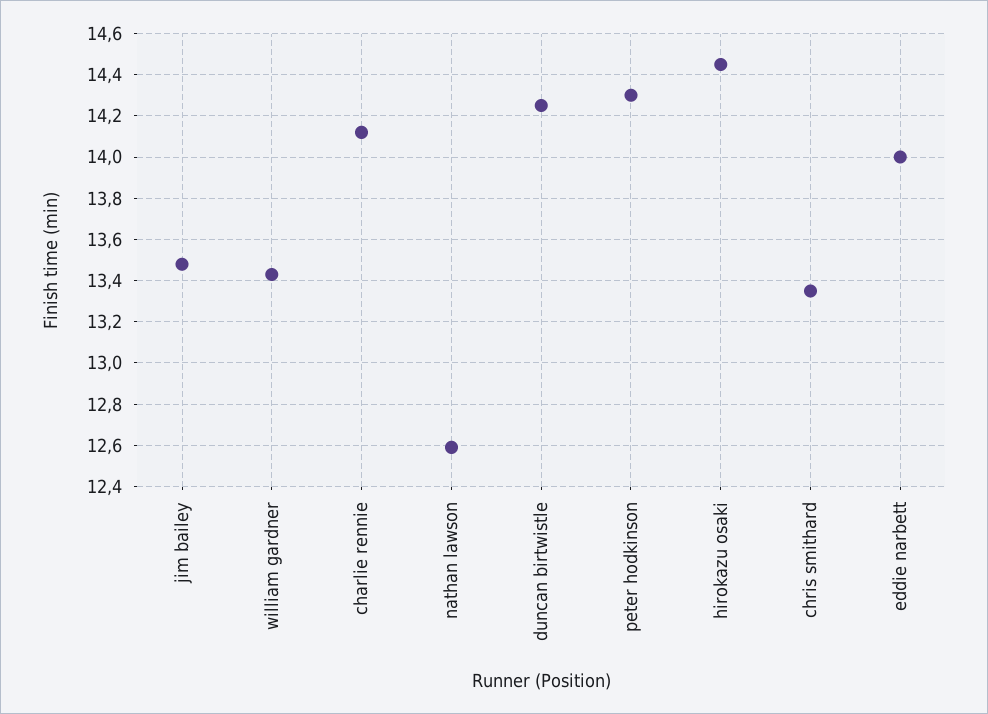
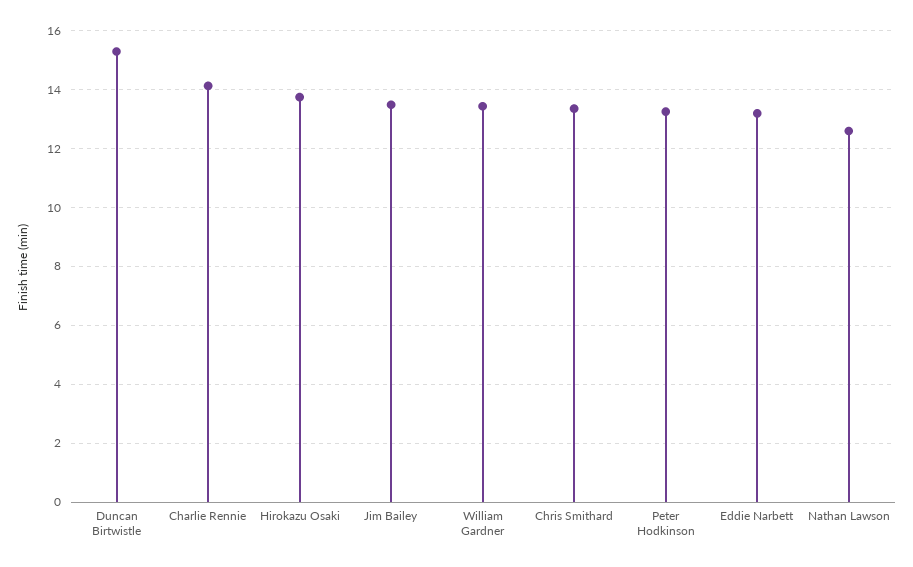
duncan birtwistle: 14.25 -> 15.25
peter hodkinson: 14.3 -> 13.25
hirokazu osaki: 14.45 -> 13.75
eddie narbett: 14 -> 13.25

